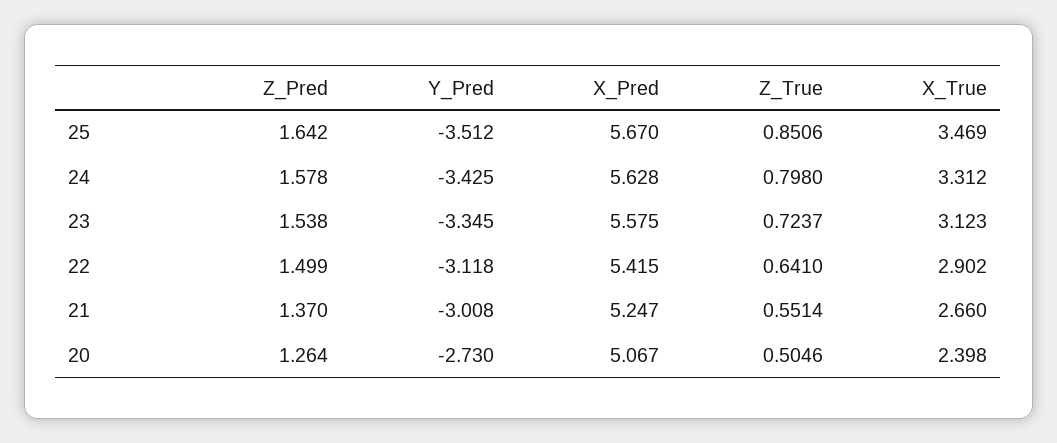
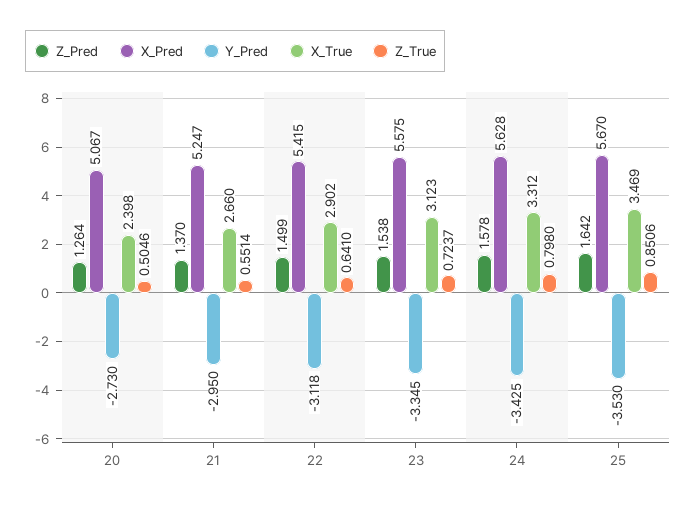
Y_Pred, 25: -3.512 -> -3.53
Y_Pred, 21: -3.008 -> -2.95

